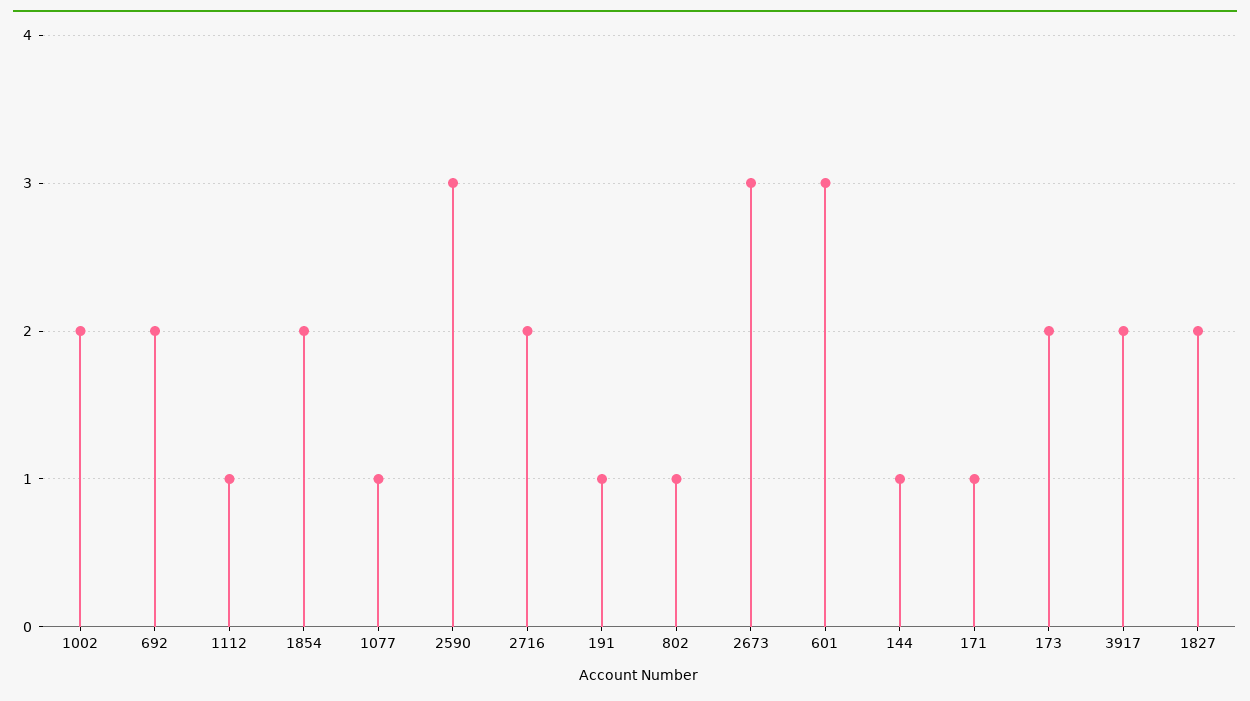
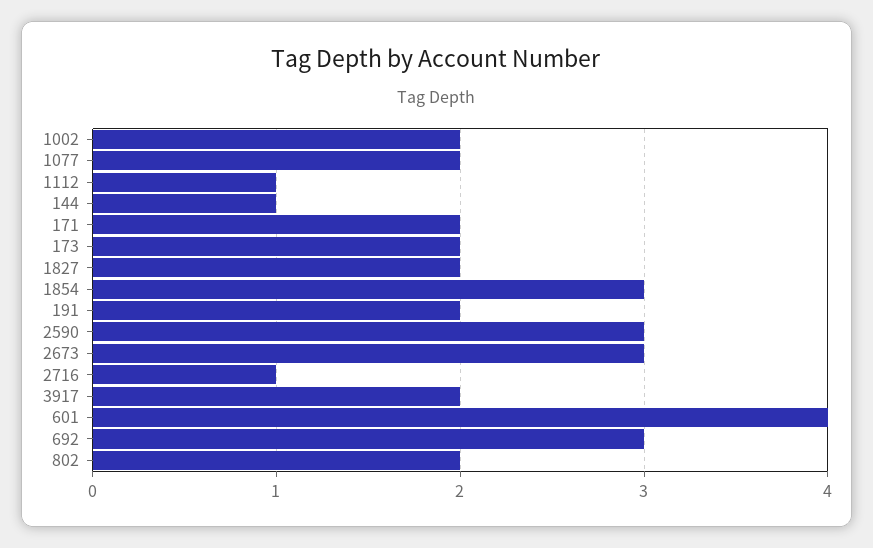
692: 2 -> 3
1854: 2 -> 3
1077: 1 -> 2
2716: 2 -> 1
191: 1 -> 2
802: 1 -> 2
601: 3 -> 4
171: 1 -> 2

